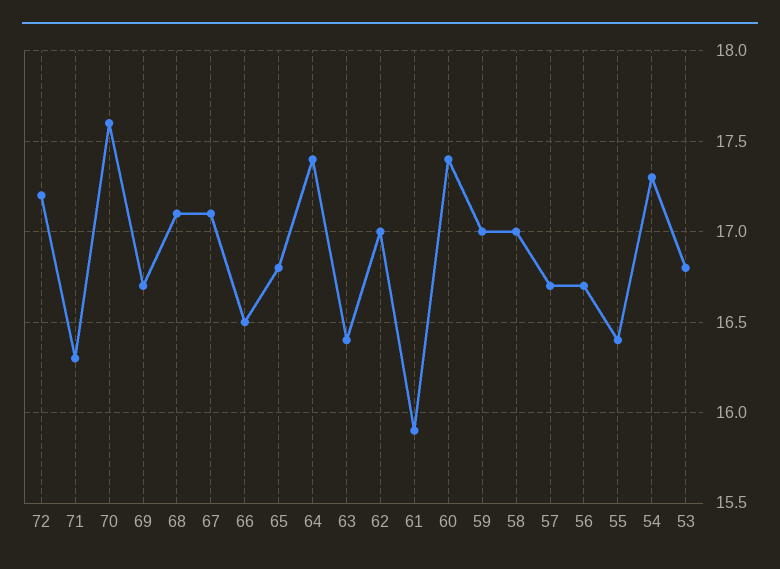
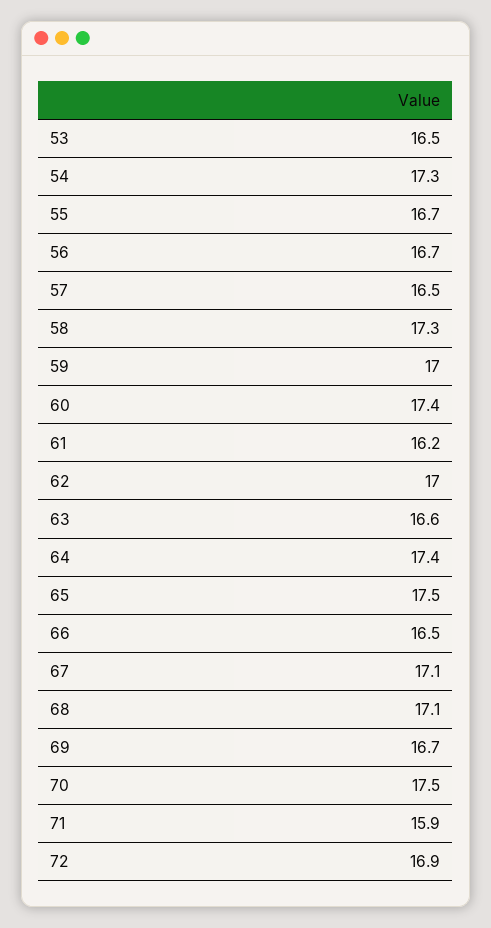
72: 17.2 -> 16.9
71: 16.3 -> 15.9
70: 17.6 -> 17.5
65: 16.8 -> 17.5
63: 16.4 -> 16.6
61: 15.9 -> 16.2
58: 17 -> 17.3
57: 16.7 -> 16.5
55: 16.4 -> 16.7
53: 16.8 -> 16.5

